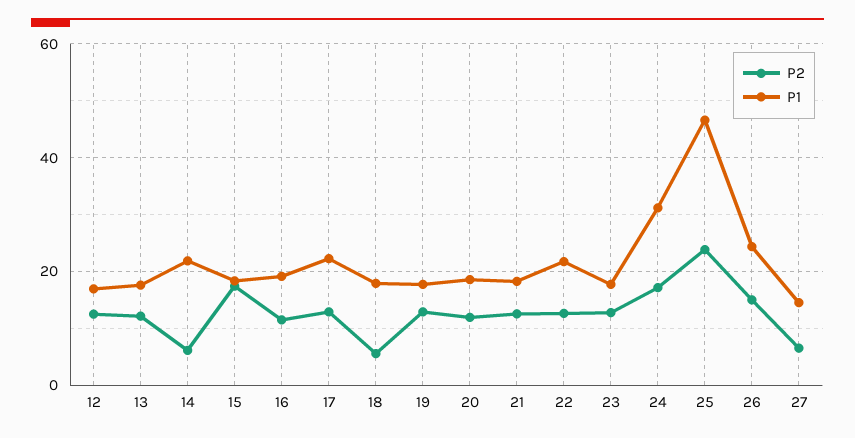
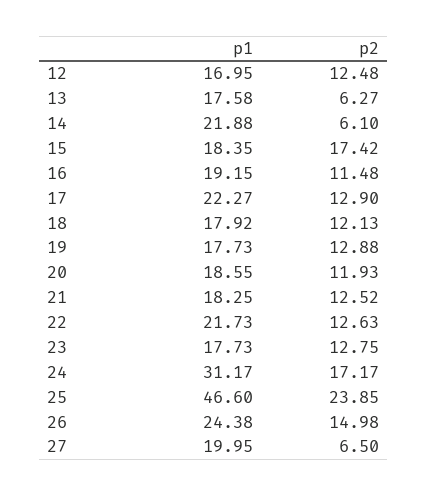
P2, 13: 12 -> 6.27
P2, 18: 6 -> 12.13
P1, 27: 14 -> 19.95

